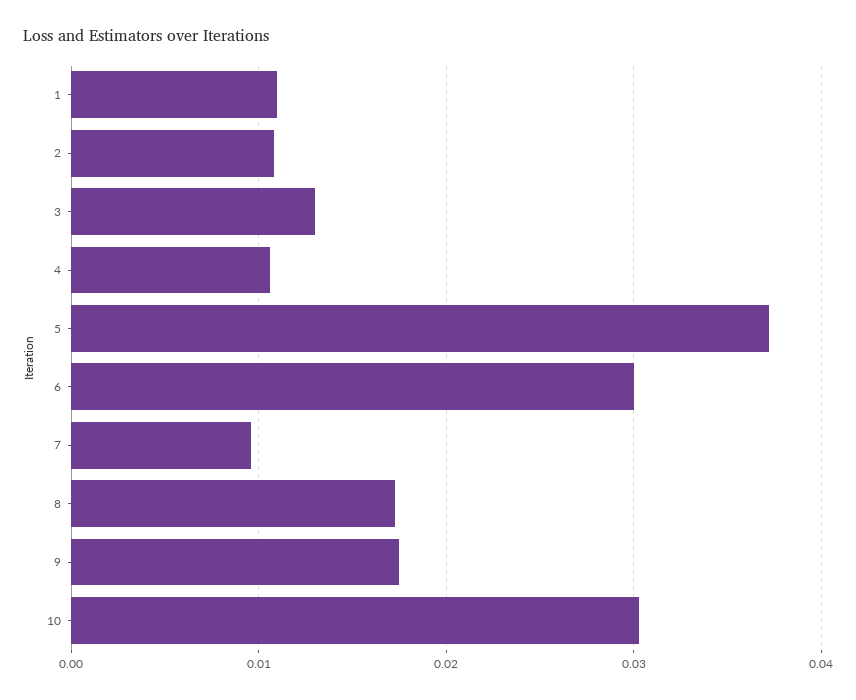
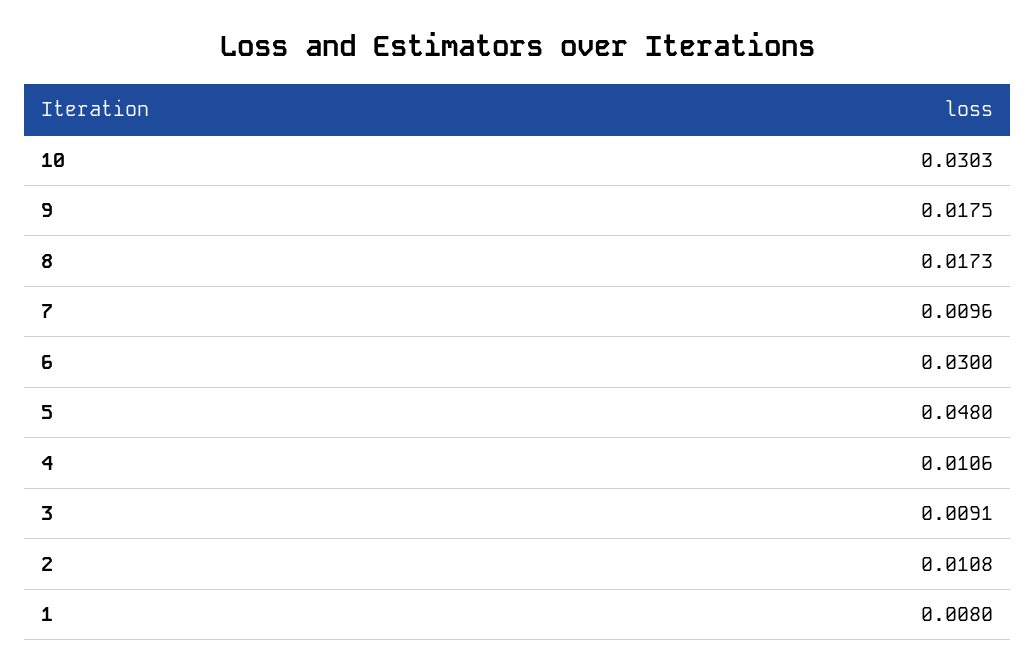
1: 0.011 -> 0.008
3: 0.013 -> 0.0091
5: 0.037 -> 0.048

